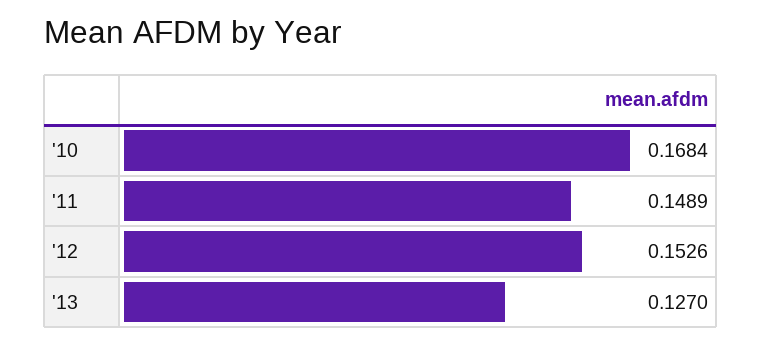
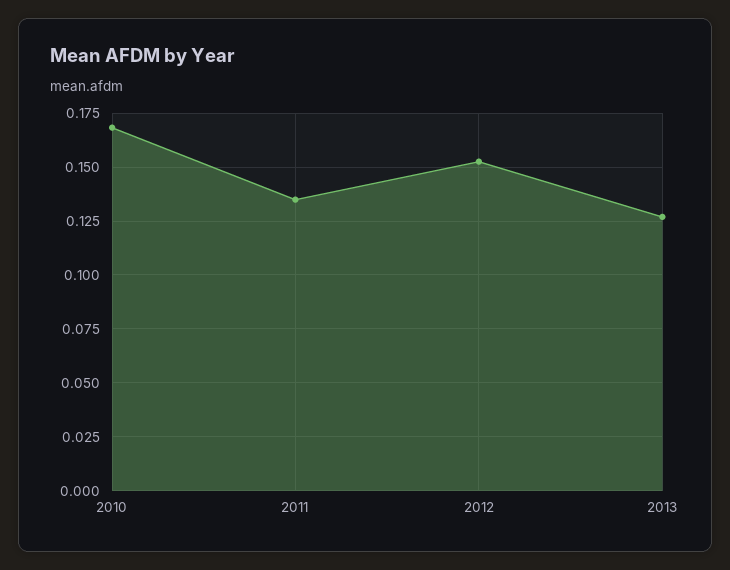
'11: 0.1489 -> 0.135

